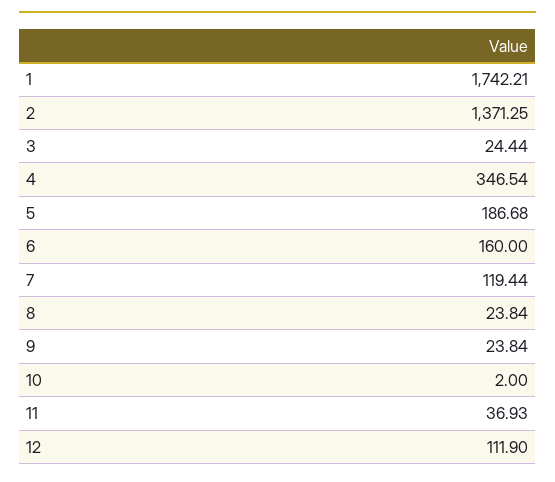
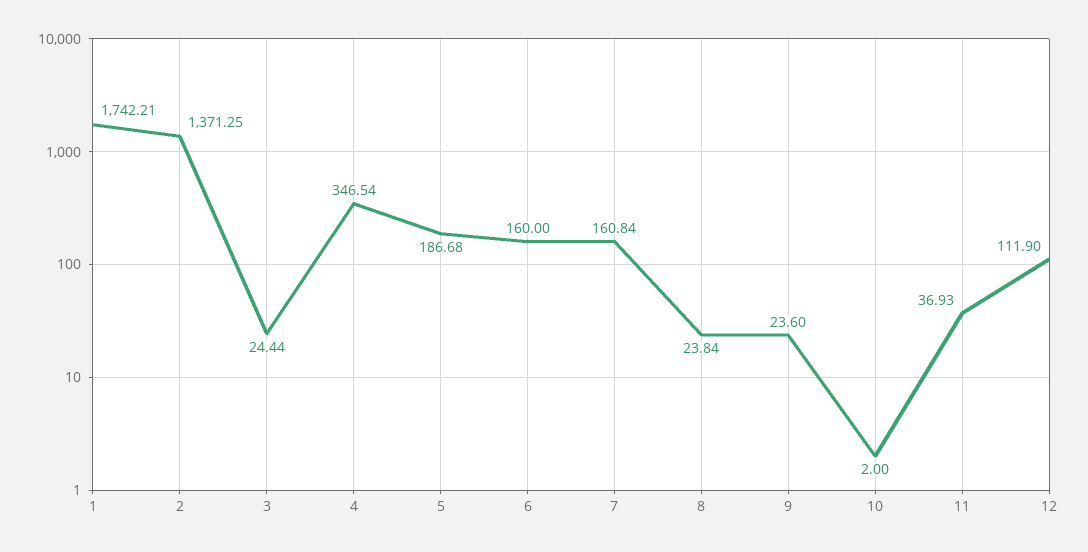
7: 119.44 -> 160.84
9: 23.84 -> 23.6

